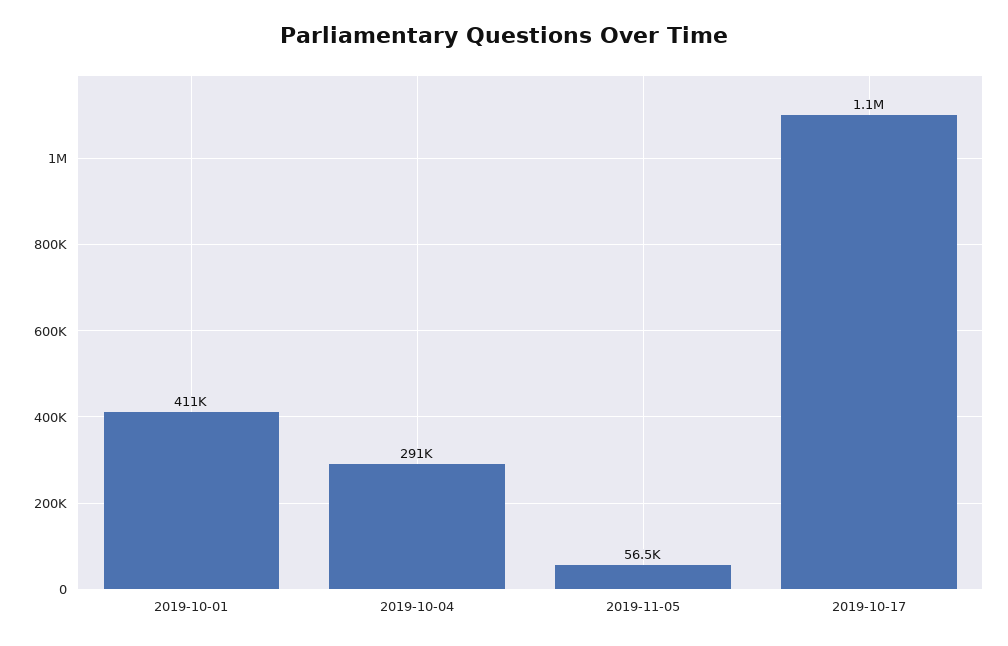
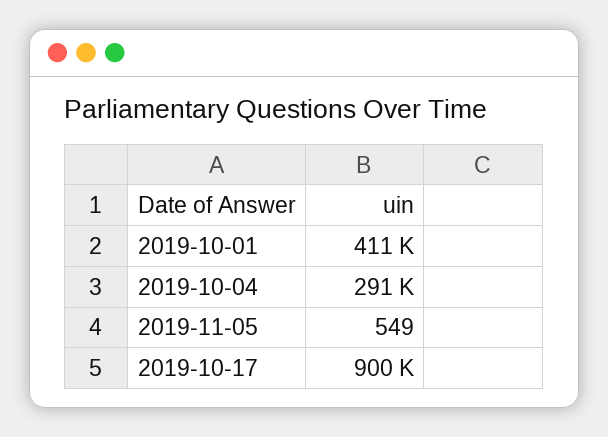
2019-11-05: 56500 -> 549
2019-10-17: 1100000 -> 900000

